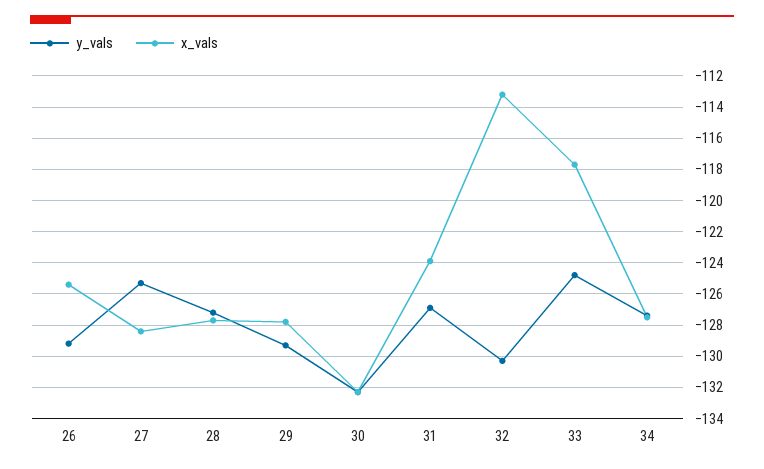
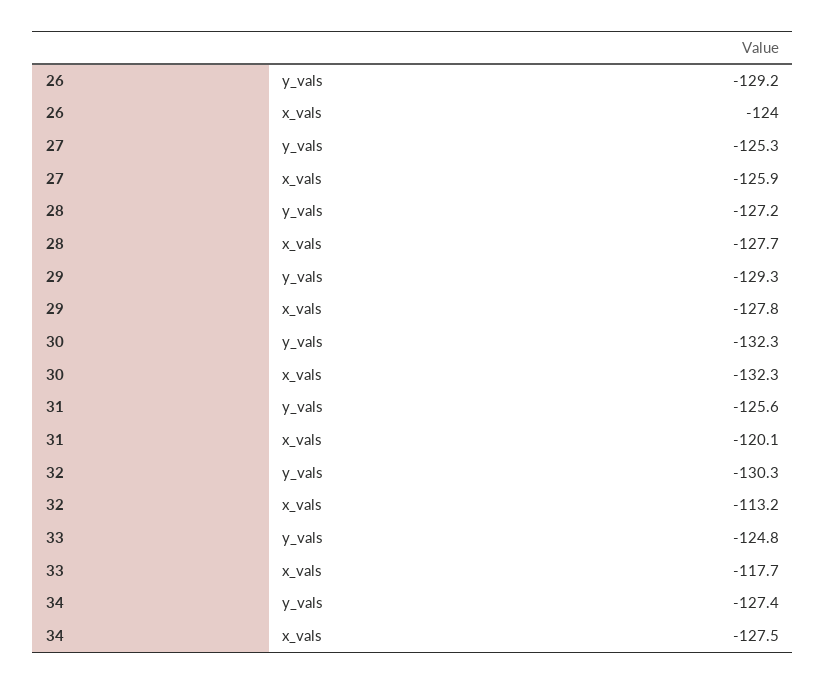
x_vals, 26: -125.5 -> -124
x_vals, 27: -128.5 -> -125.9
y_vals, 31: -127 -> -125.6
x_vals, 31: -124 -> -120.1

